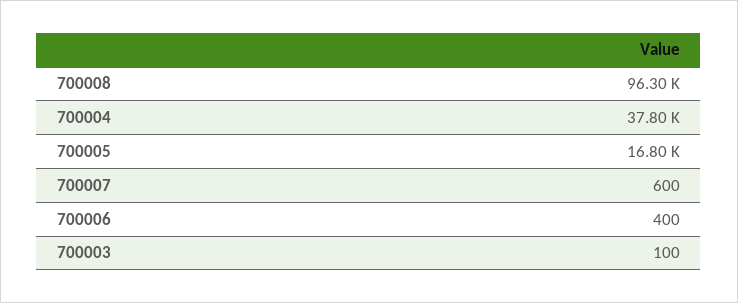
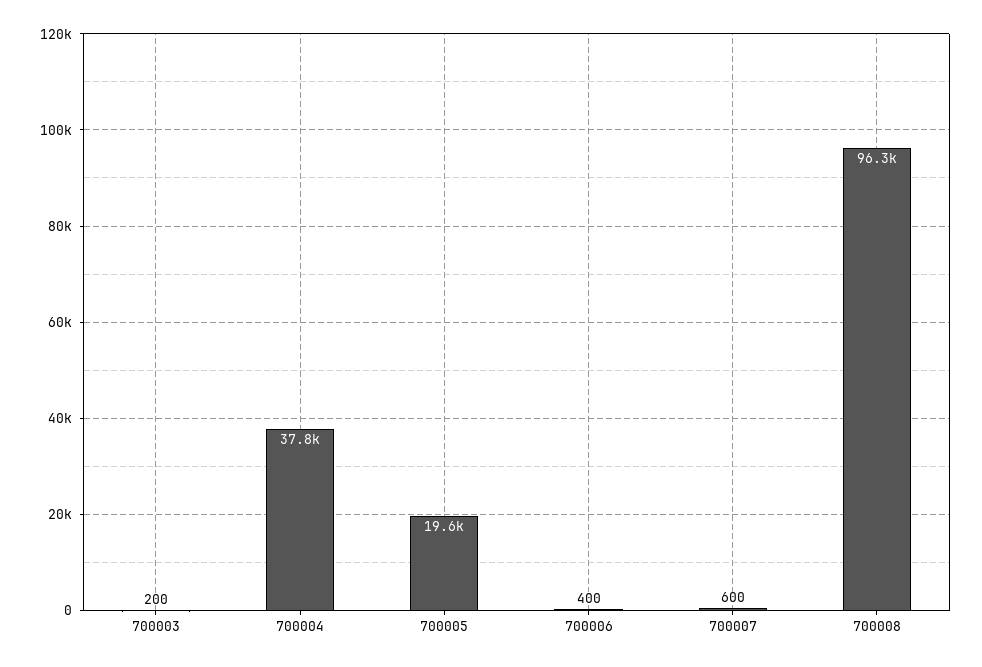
700005: 16800 -> 19600
700003: 100 -> 200

